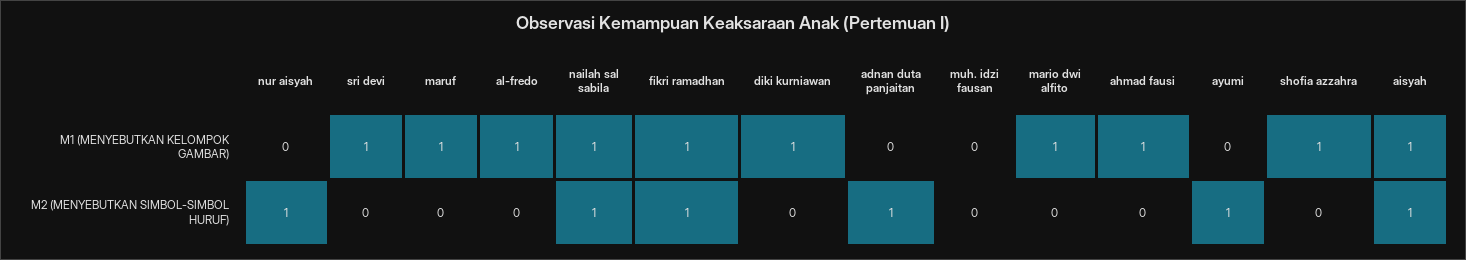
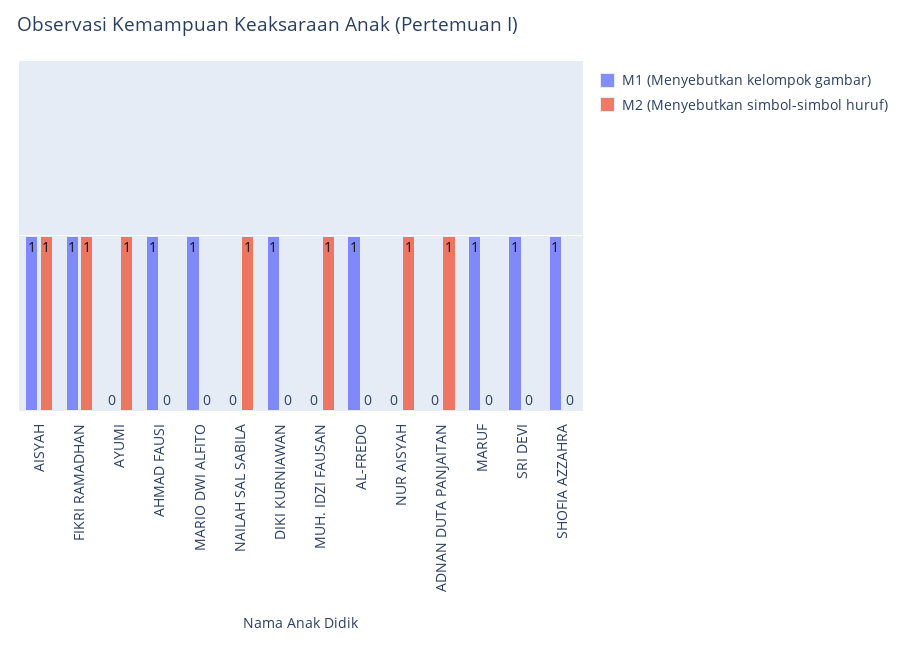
M1 (MENYEBUTKAN KELOMPOK GAMBAR), nailah sal sabila: 1 -> 0
M2 (MENYEBUTKAN SIMBOL-SIMBOL HURUF), muh. idzi fausan: 0 -> 1

